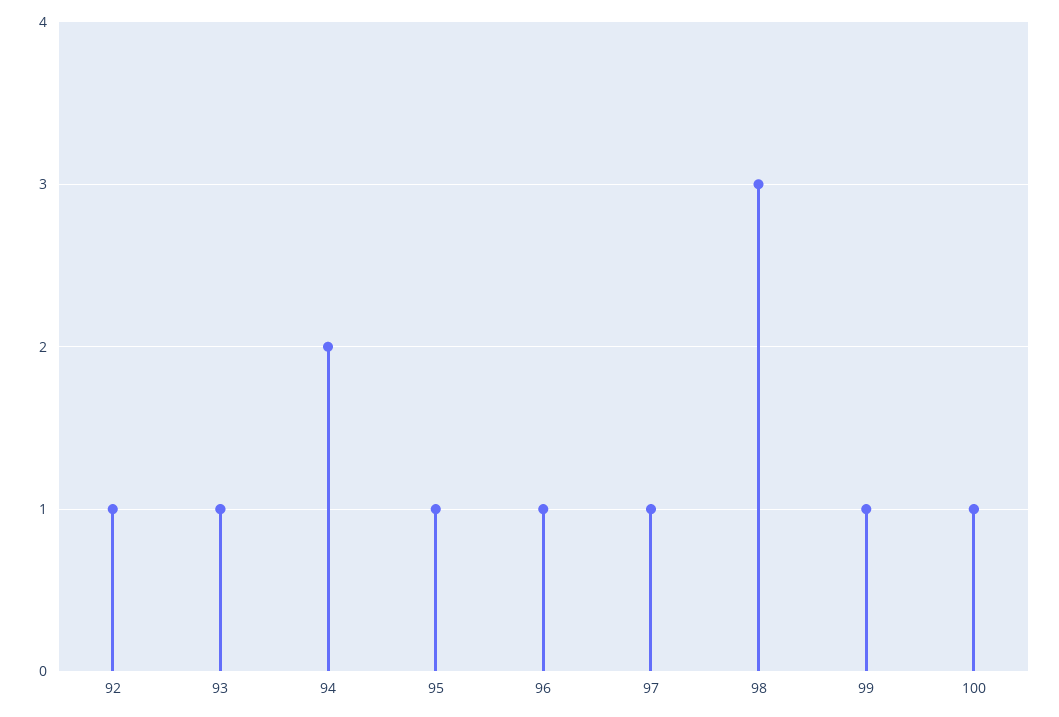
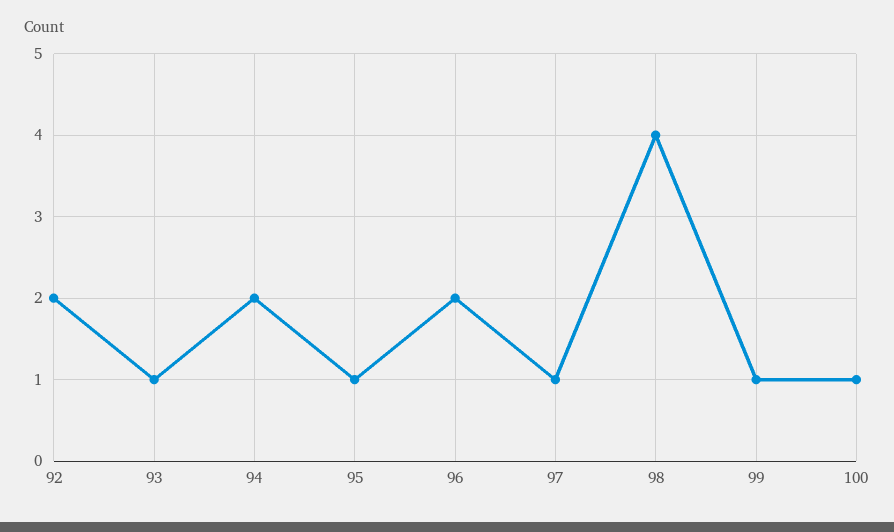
92: 1 -> 2
96: 1 -> 2
98: 3 -> 4

